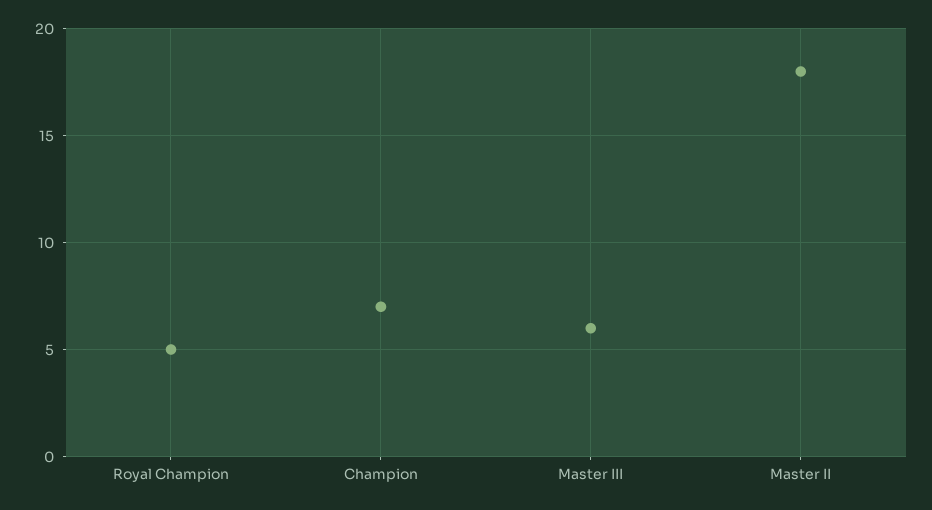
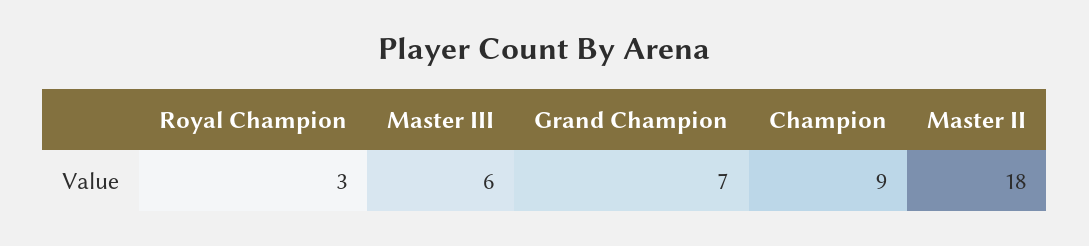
Royal Champion: 5 -> 3
Champion: 7 -> 9
Grand Champion: none -> 7

